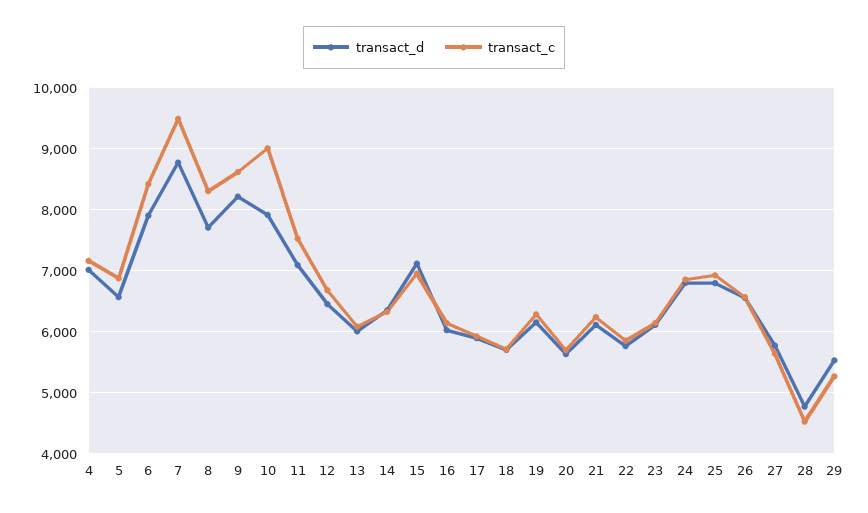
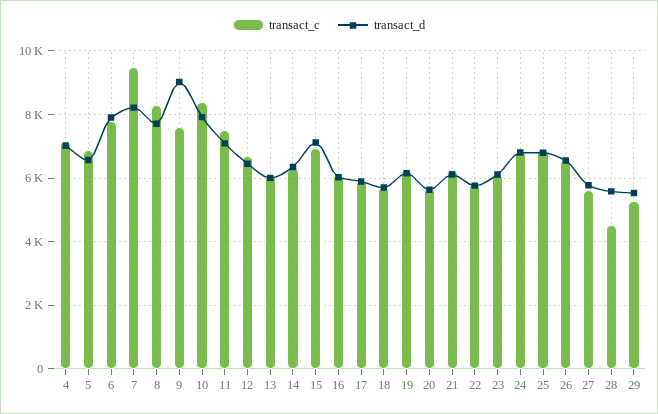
transact_c, 6: 8400 -> 7800
transact_d, 7: 8800 -> 8200
transact_d, 9: 8200 -> 9000
transact_c, 9: 8600 -> 7600
transact_c, 10: 9000 -> 8400
transact_d, 28: 4800 -> 5600

